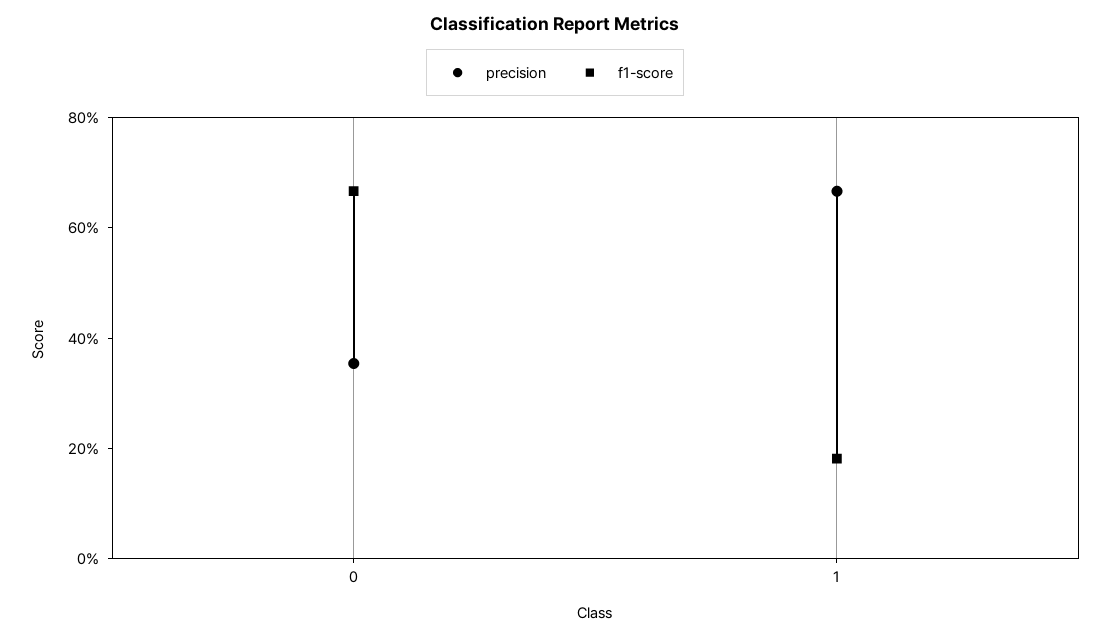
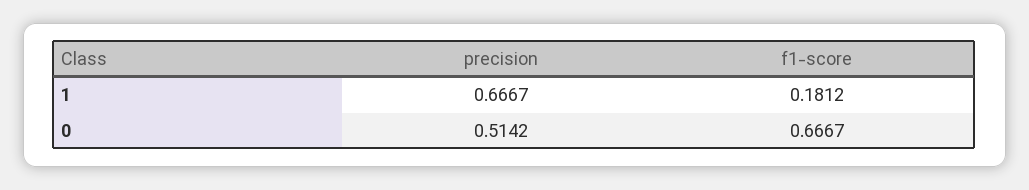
precision, 0: 0.35 -> 0.5142

